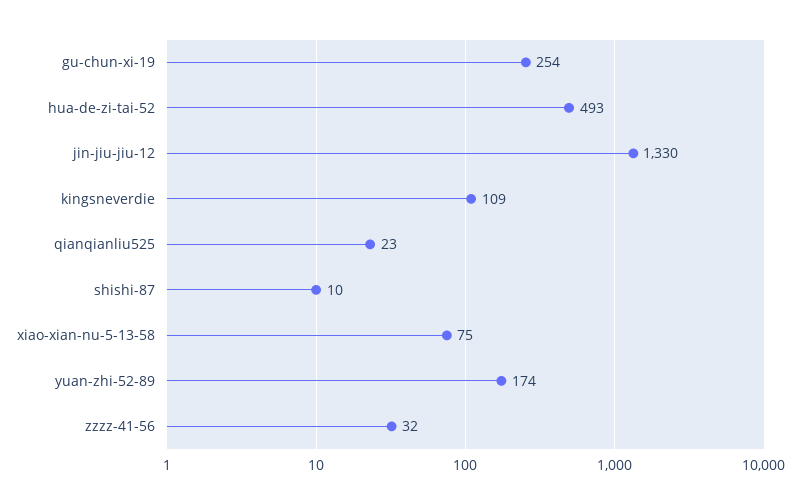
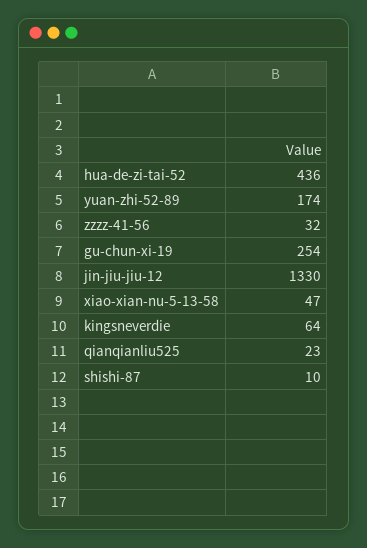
hua-de-zi-tai-52: 493 -> 436
kingsneverdie: 109 -> 64
xiao-xian-nu-5-13-58: 75 -> 47

